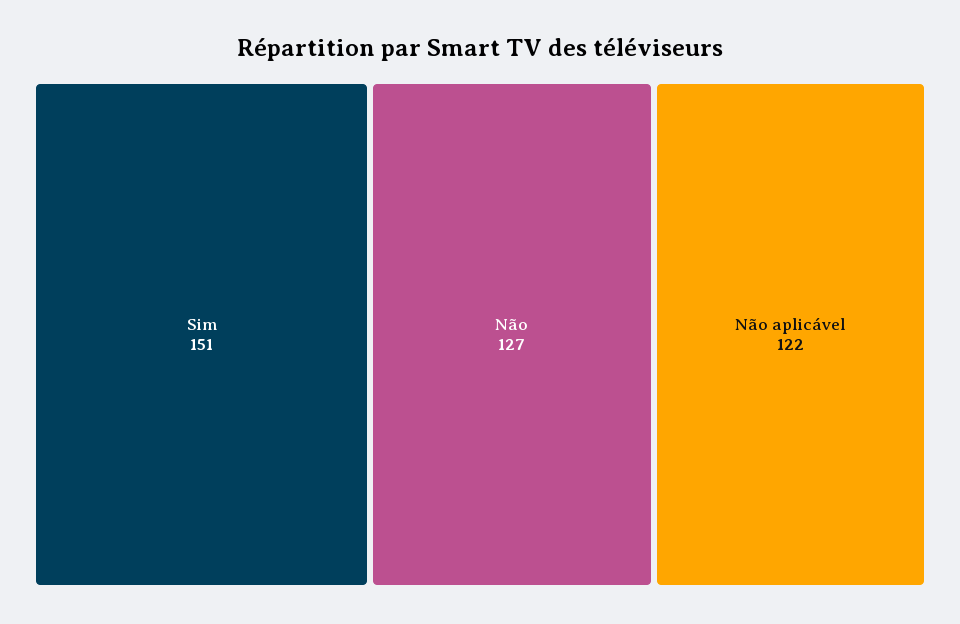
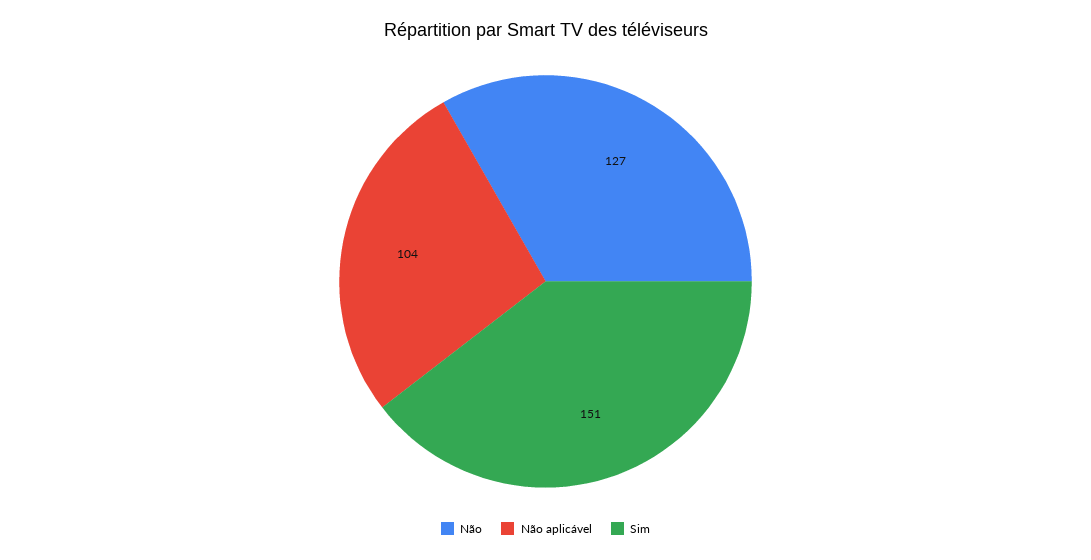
Não aplicável: 122 -> 104

